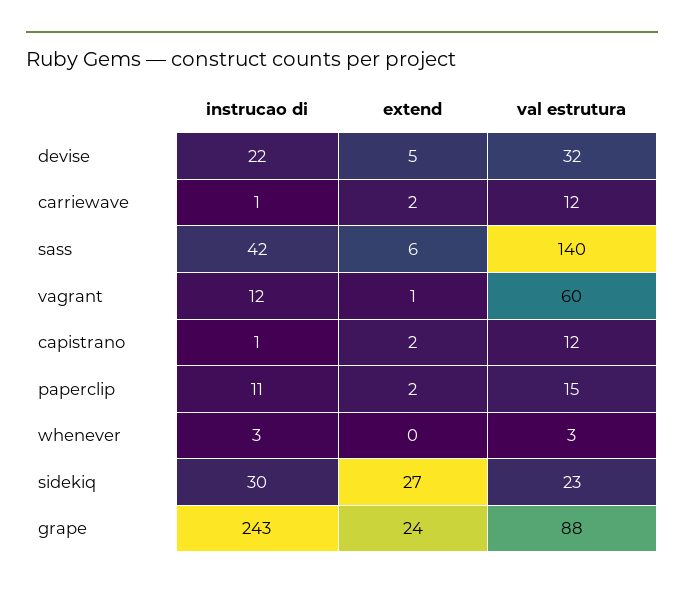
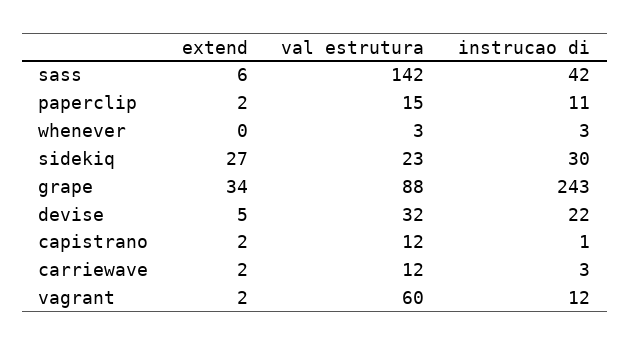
instrucao di, carriewave: 1 -> 3
val estrutura, sass: 140 -> 142
extend, vagrant: 1 -> 2
extend, grape: 24 -> 34

